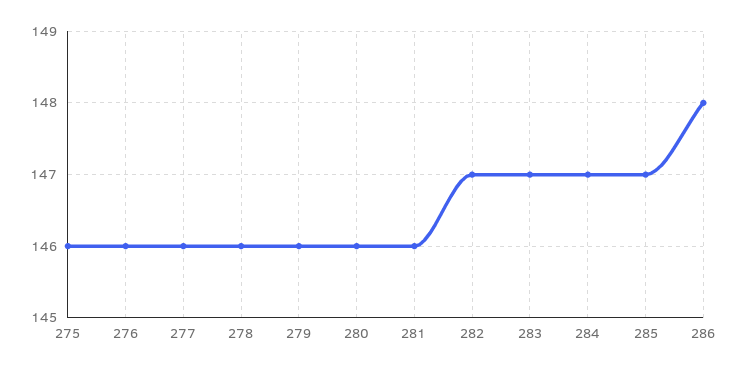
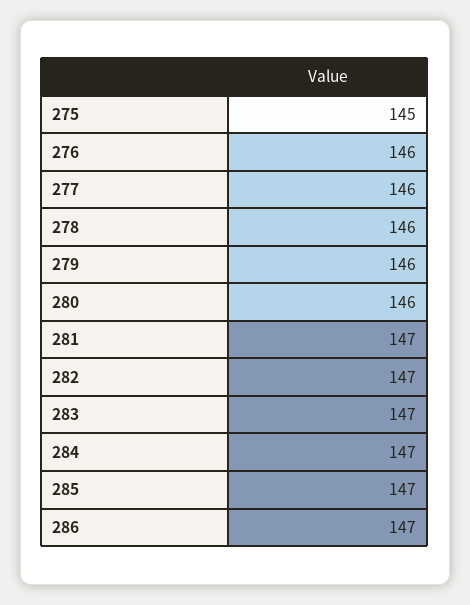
275: 146 -> 145
281: 146 -> 147
286: 148 -> 147

